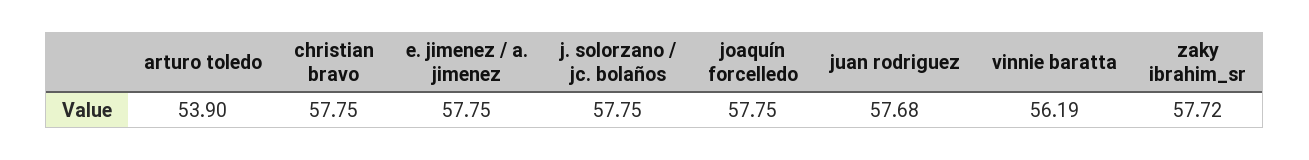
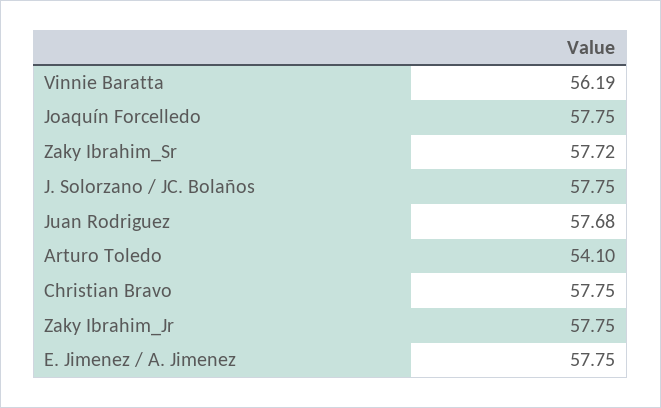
arturo toledo: 53.9 -> 54.1
Zaky Ibrahim_Jr: none -> 57.75

